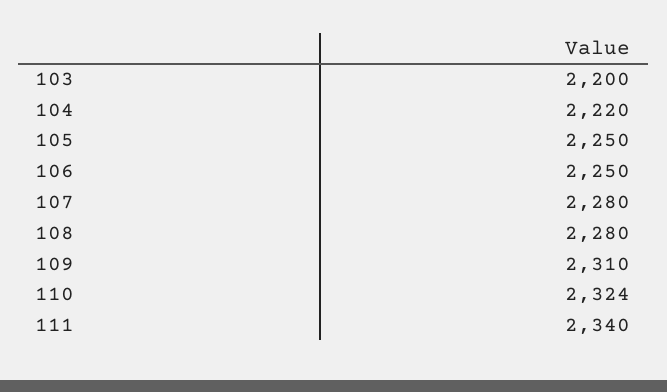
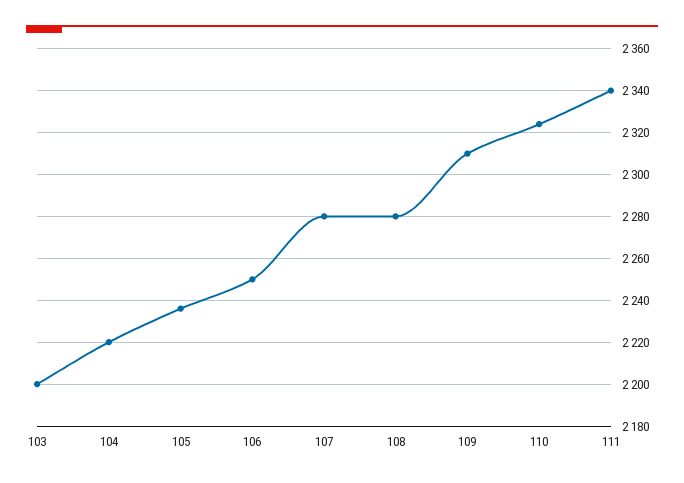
105: 2250 -> 2235

